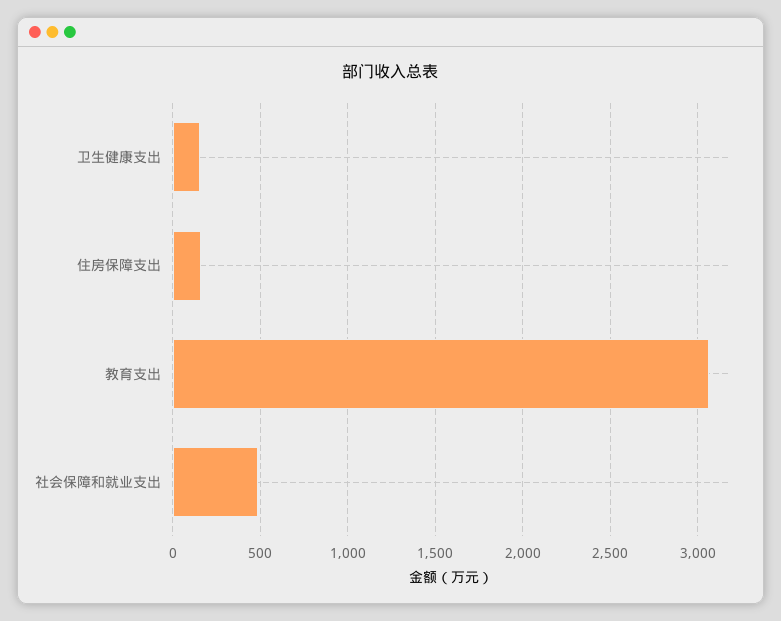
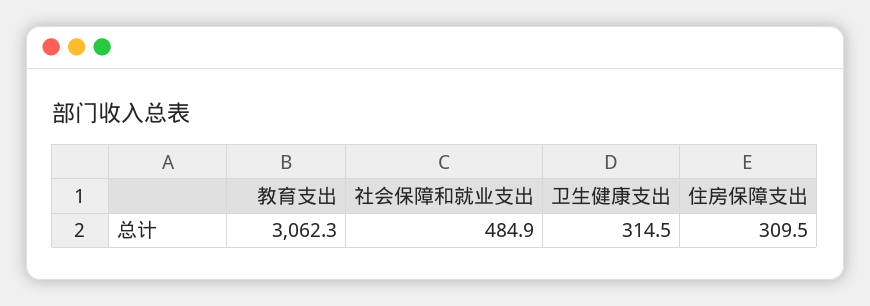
卫生健康支出: 150 -> 314.5
住房保障支出: 150 -> 309.5

